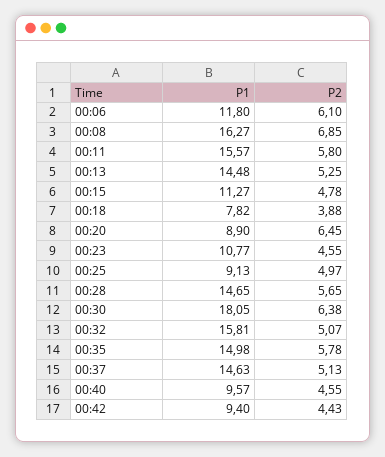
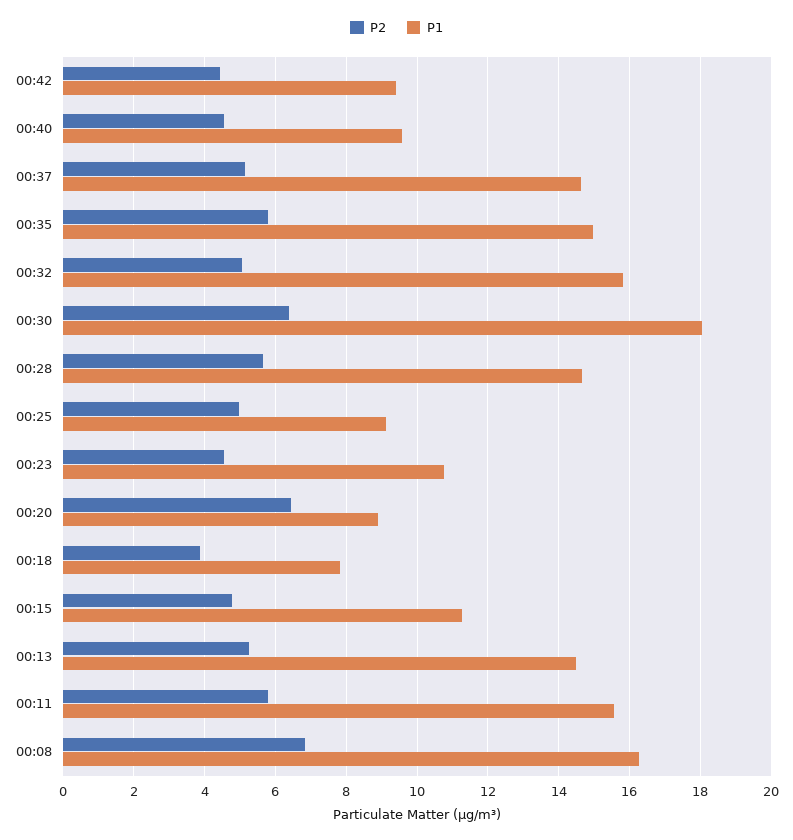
P1, 00:06: 11.8 -> none
P2, 00:06: 6.1 -> none

